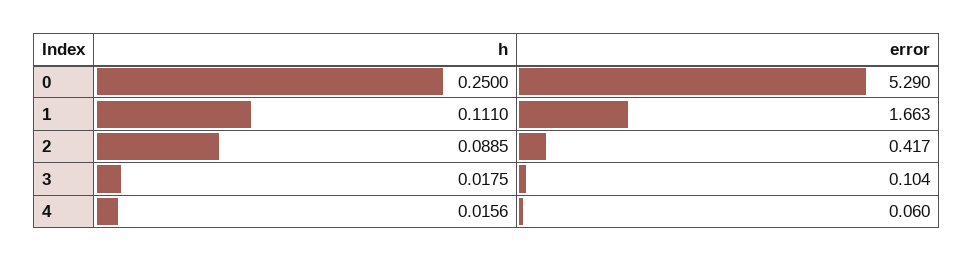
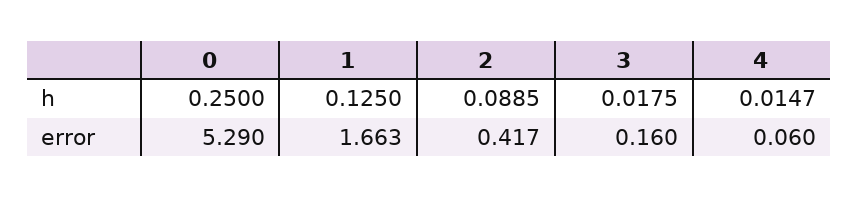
h, 1: 0.111 -> 0.125
error, 3: 0.104 -> 0.16
h, 4: 0.0156 -> 0.0147

